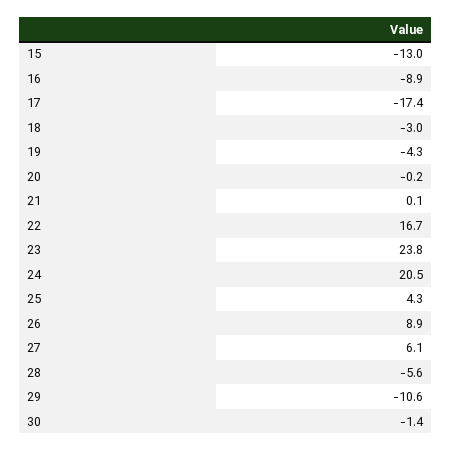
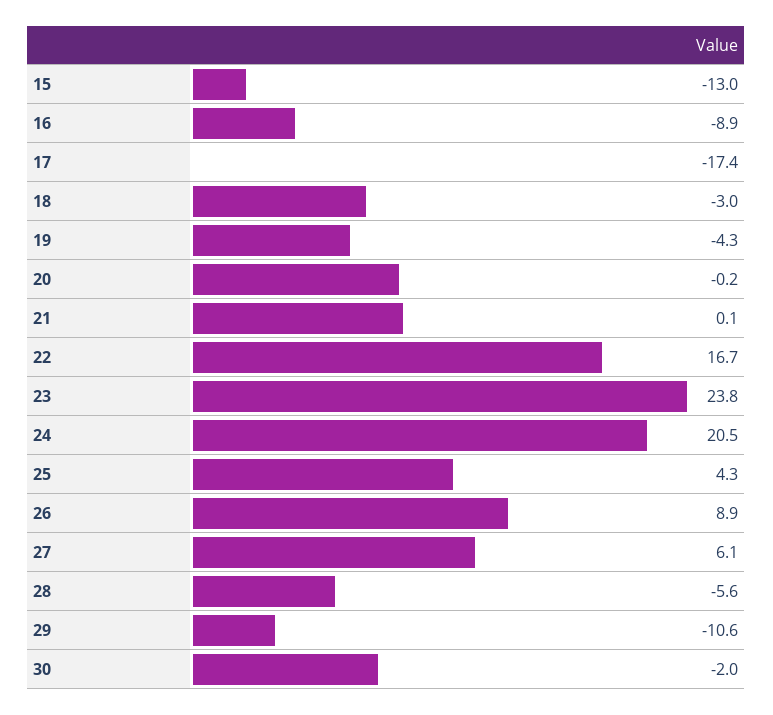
30: -1.4 -> -2

